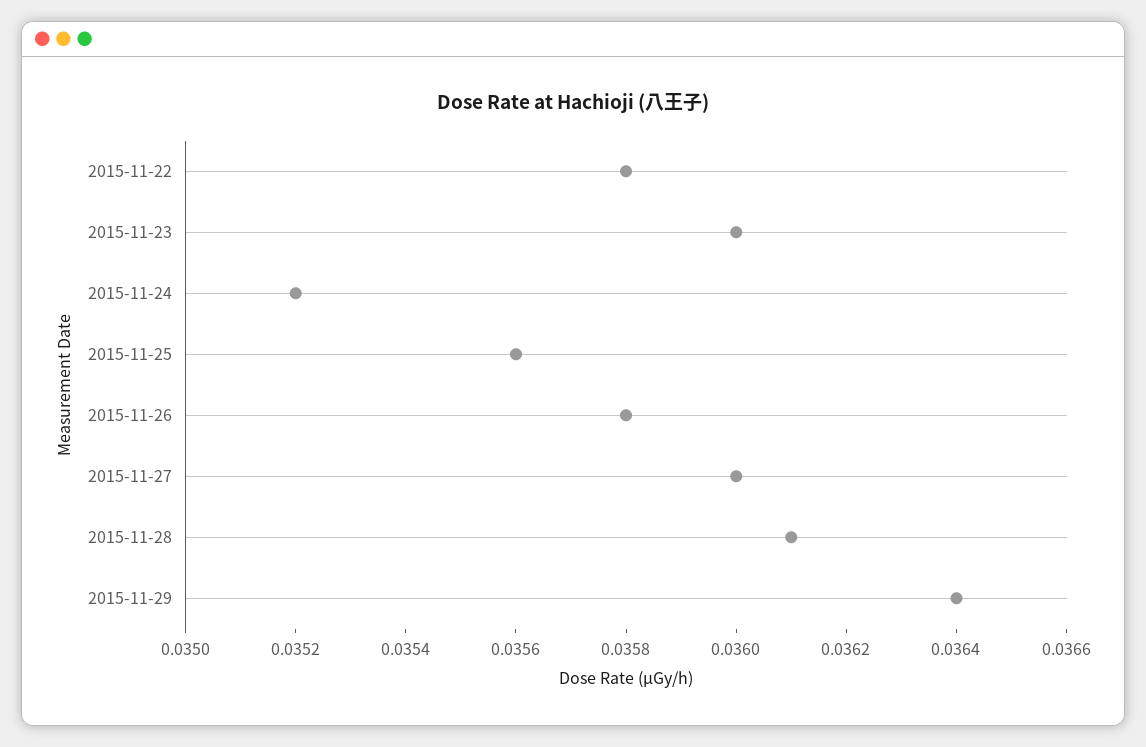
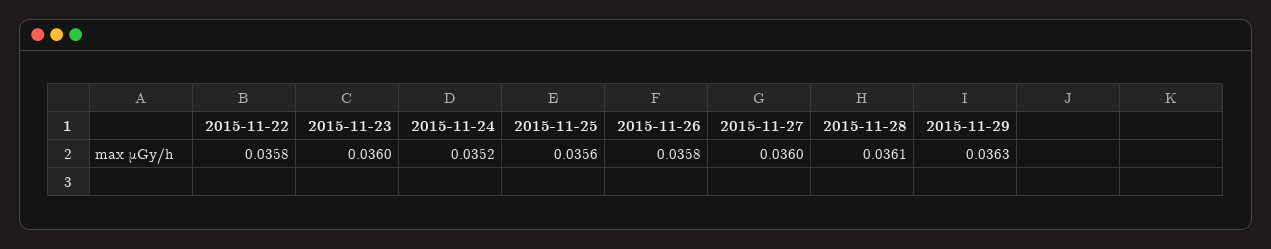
2015-11-29: 0.0364 -> 0.0363

